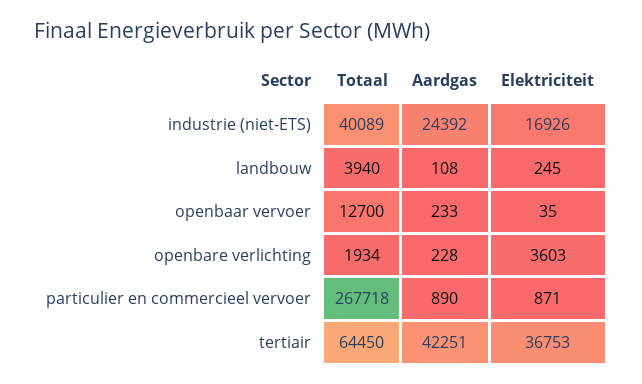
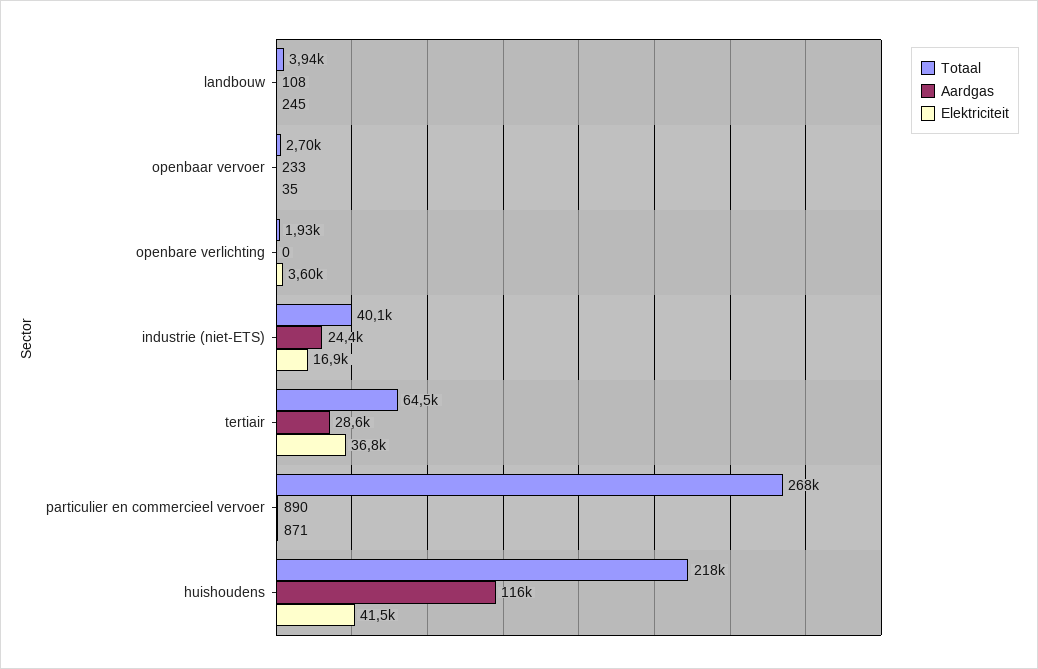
Totaal, openbaar vervoer: 12700 -> 2700
Aardgas, openbare verlichting: 228 -> 0
Aardgas, tertiair: 42251 -> 28600
Totaal, huishoudens: none -> 218000
Aardgas, huishoudens: none -> 116000
Elektriciteit, huishoudens: none -> 41500

